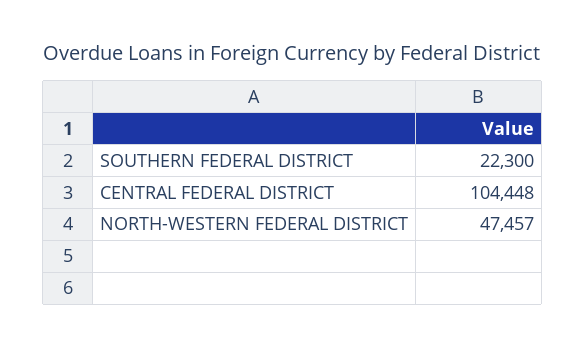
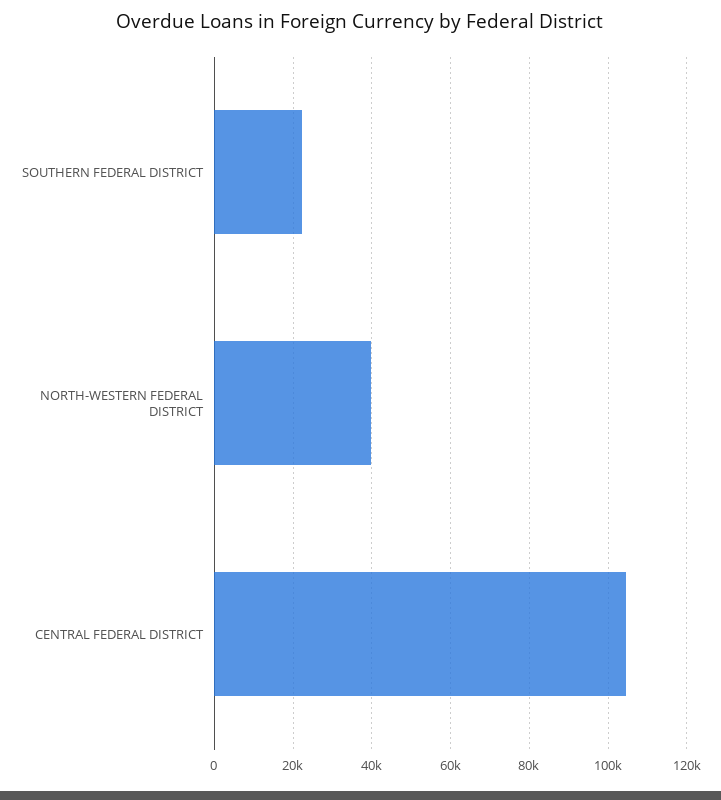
NORTH-WESTERN FEDERAL DISTRICT: 47457 -> 40000

